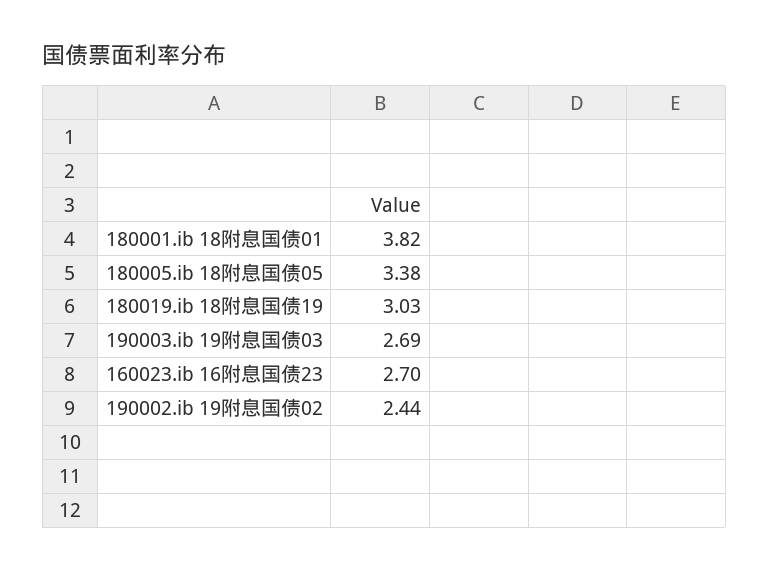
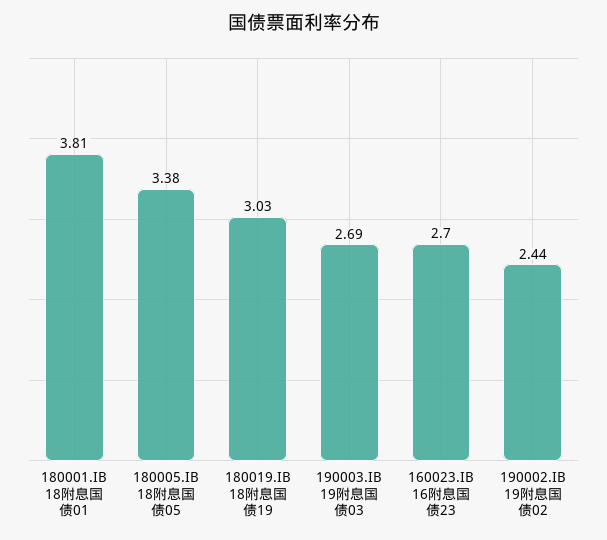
180001.ib 18附息国债01: 3.82 -> 3.81

